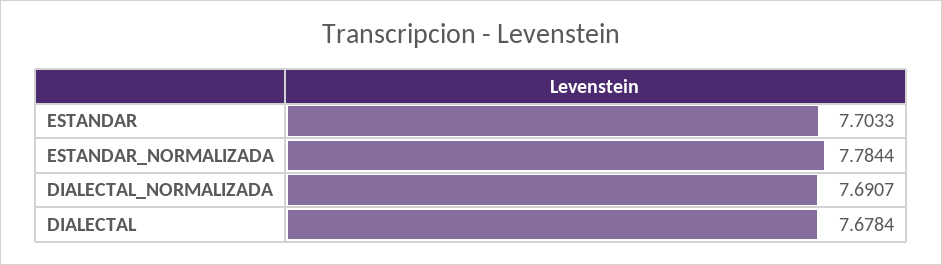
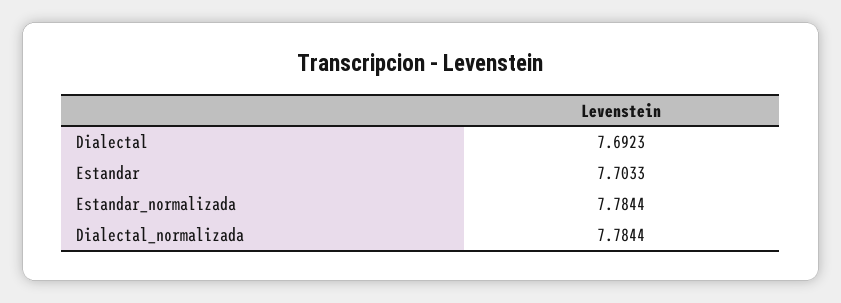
DIALECTAL_NORMALIZADA: 7.6907 -> 7.7844
DIALECTAL: 7.6784 -> 7.6923

